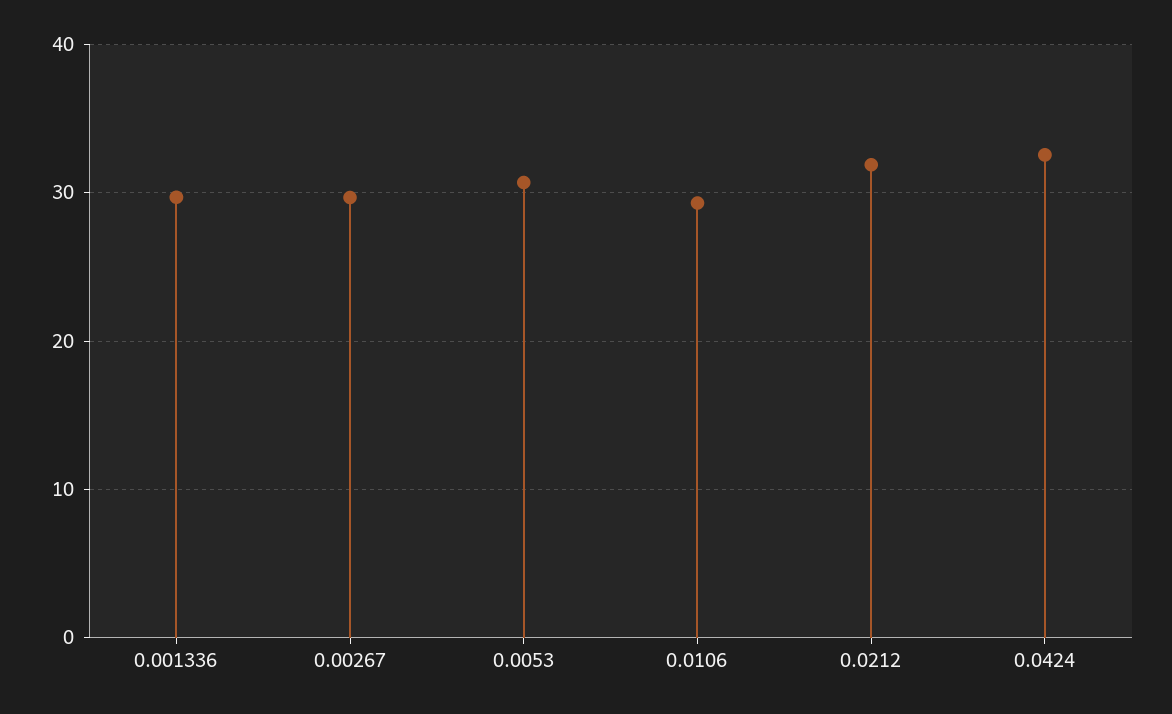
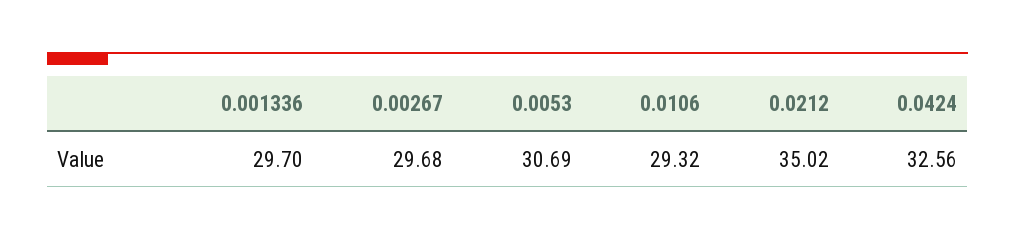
0.0212: 32 -> 35.02

